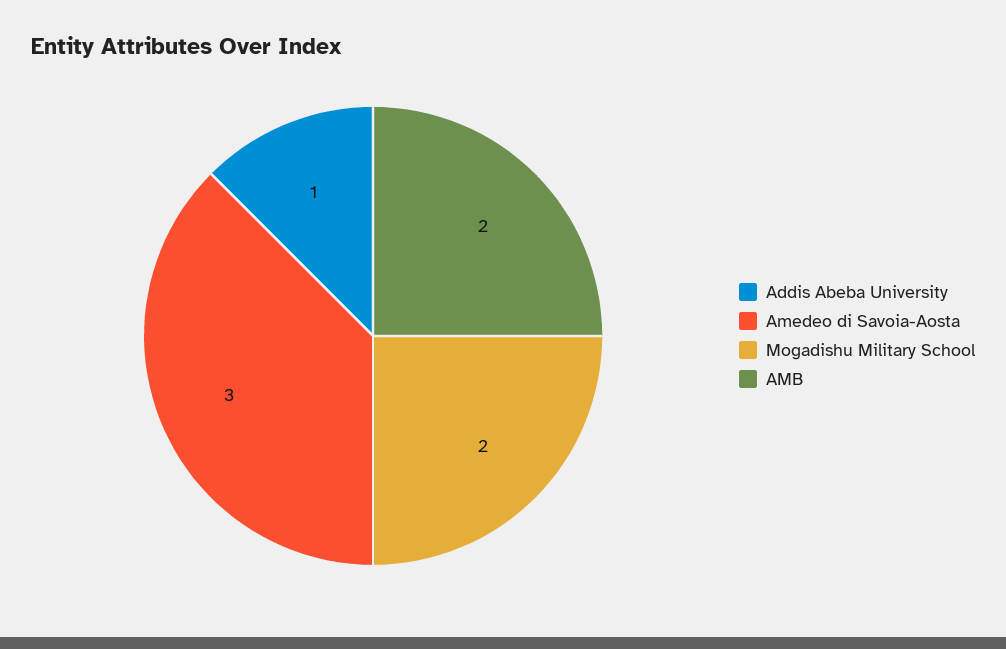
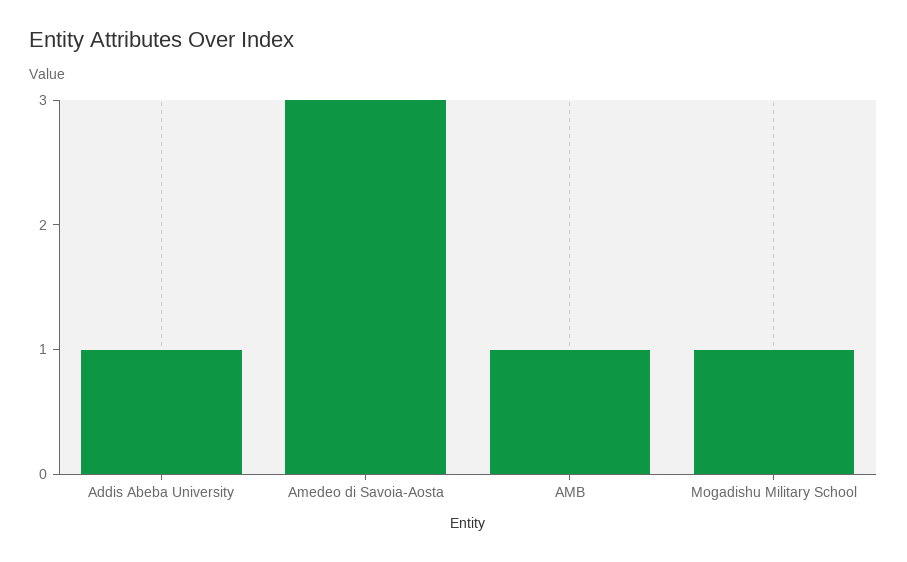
Mogadishu Military School: 2 -> 1
AMB: 2 -> 1

